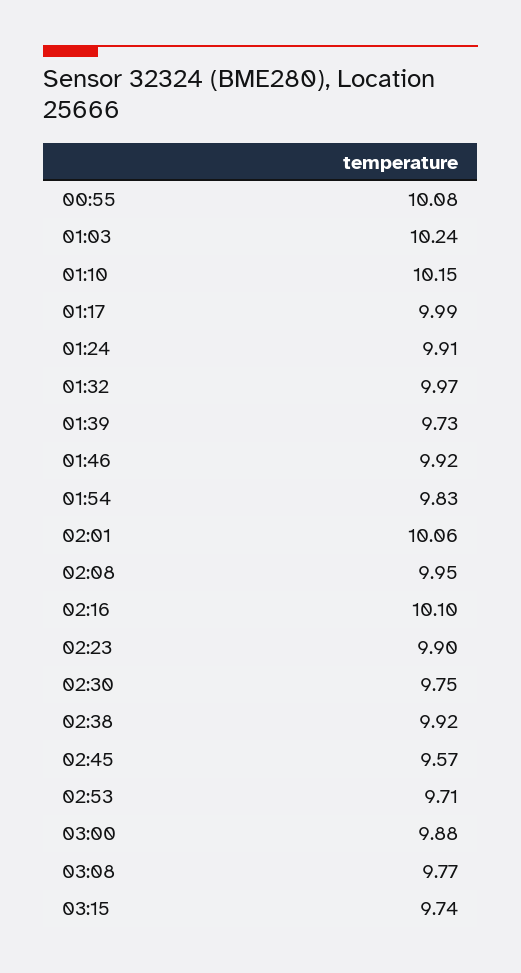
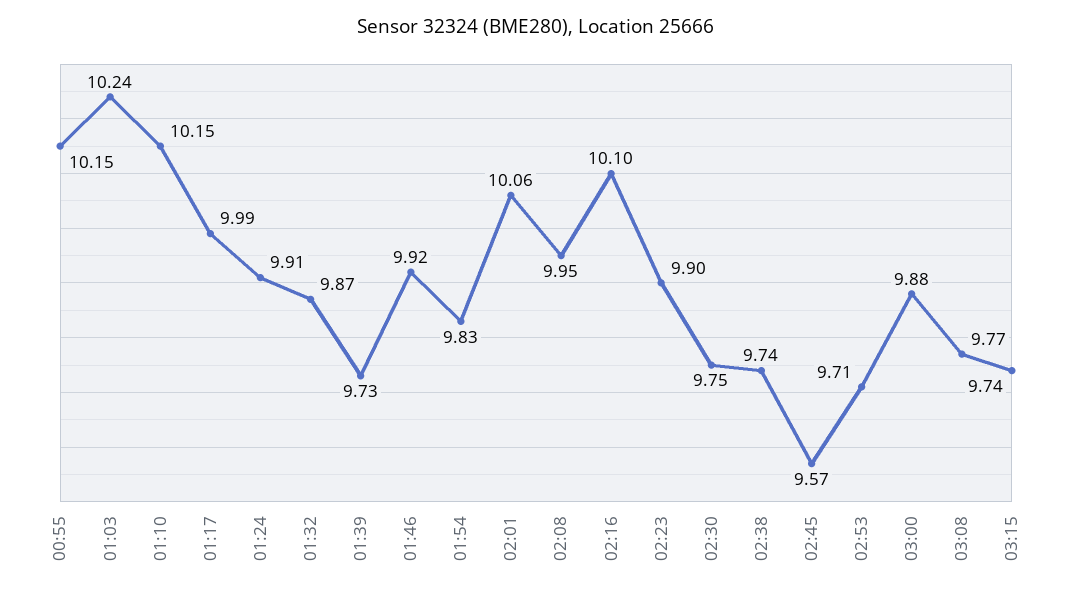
00:55: 10.08 -> 10.15
01:32: 9.97 -> 9.87
02:38: 9.92 -> 9.74

